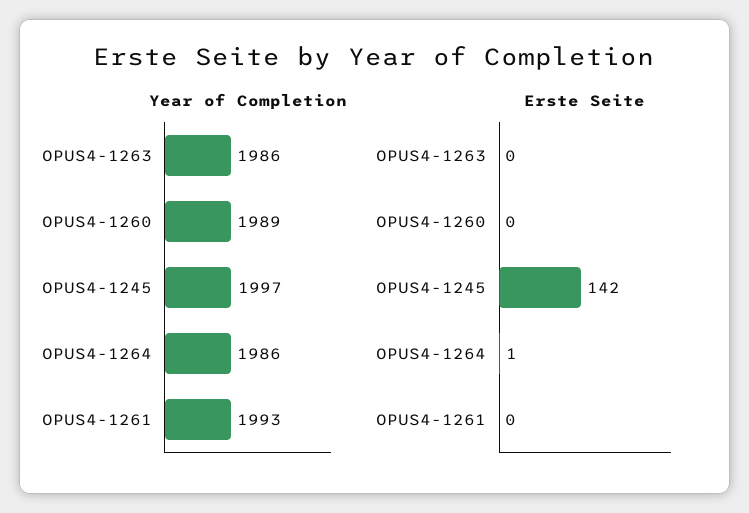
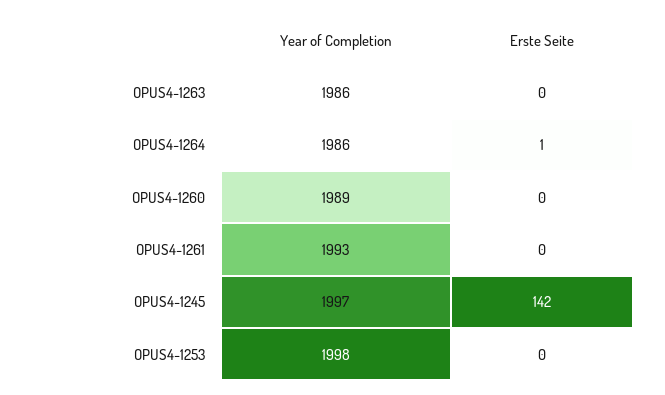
Year of Completion, OPUS4-1253: none -> 1998
Erste Seite, OPUS4-1253: none -> 0

